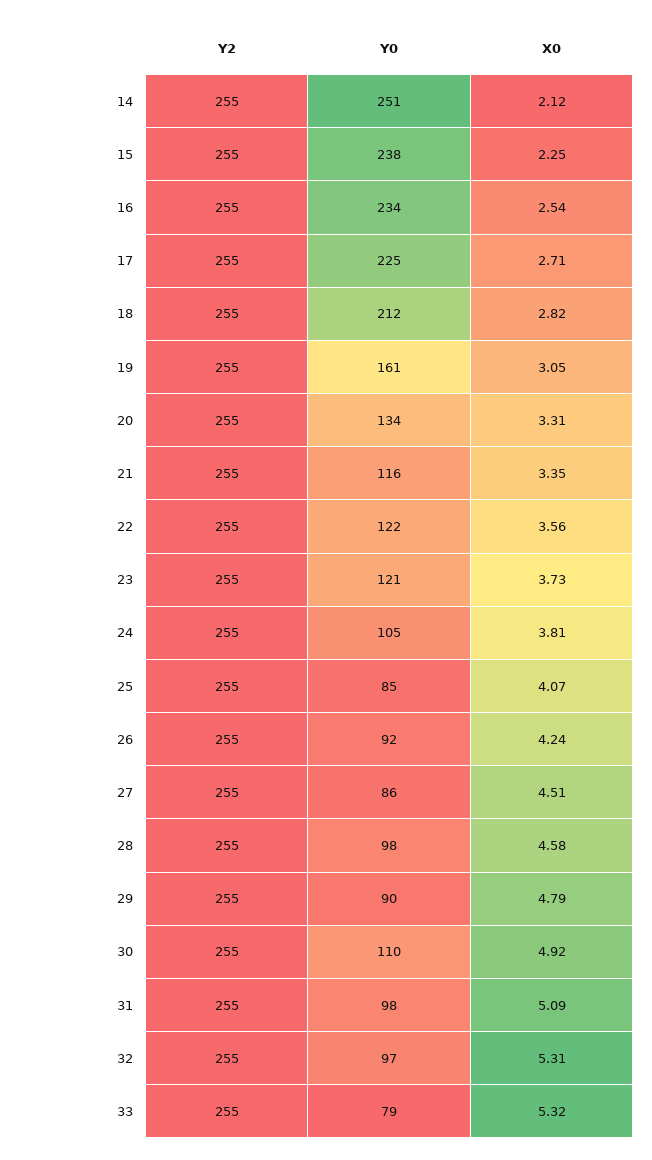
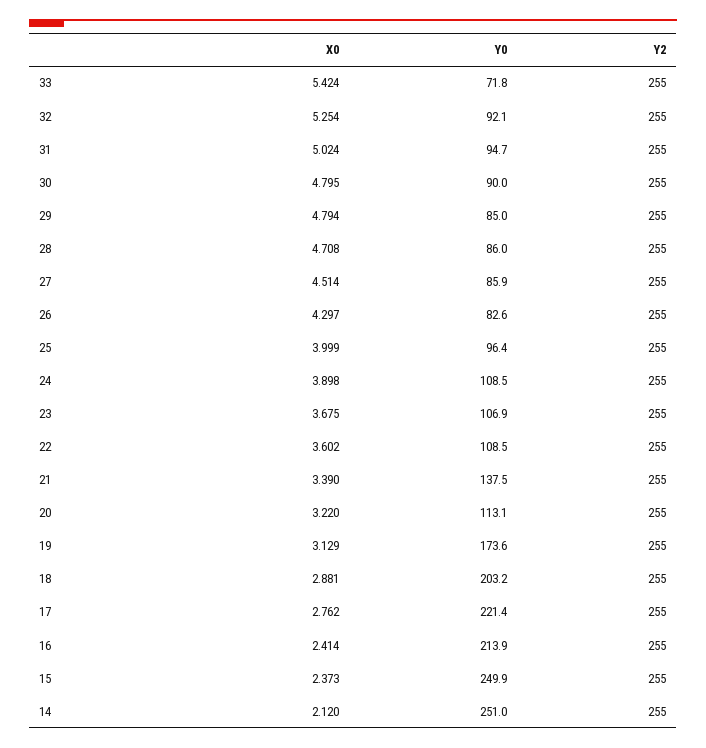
Y0, 15: 238 -> 249.9
X0, 15: 2.25 -> 2.373
Y0, 16: 234 -> 213.9
X0, 16: 2.54 -> 2.414
Y0, 17: 225 -> 221.4
X0, 17: 2.71 -> 2.762
Y0, 18: 212 -> 203.2
X0, 18: 2.82 -> 2.881
Y0, 19: 161 -> 173.6
X0, 19: 3.05 -> 3.129
Y0, 20: 134 -> 113.1
X0, 20: 3.31 -> 3.22
Y0, 21: 116 -> 137.5
X0, 21: 3.35 -> 3.39
Y0, 22: 122 -> 108.5
X0, 22: 3.56 -> 3.602
Y0, 23: 121 -> 106.9
X0, 23: 3.73 -> 3.675
Y0, 24: 105 -> 108.5
X0, 24: 3.81 -> 3.898
Y0, 25: 85 -> 96.4
X0, 25: 4.07 -> 3.999
Y0, 26: 92 -> 82.6
X0, 26: 4.24 -> 4.297
Y0, 28: 98 -> 86
X0, 28: 4.58 -> 4.708
Y0, 29: 90 -> 85
Y0, 30: 110 -> 90
X0, 30: 4.92 -> 4.795
Y0, 31: 98 -> 94.7
X0, 31: 5.09 -> 5.024
Y0, 32: 97 -> 92.1
X0, 32: 5.31 -> 5.254
Y0, 33: 79 -> 71.8
X0, 33: 5.32 -> 5.424

